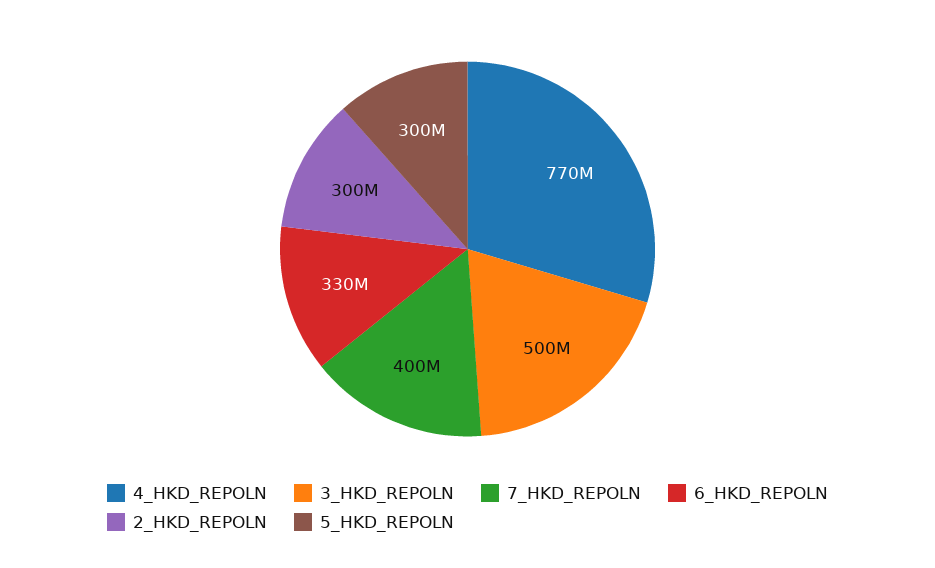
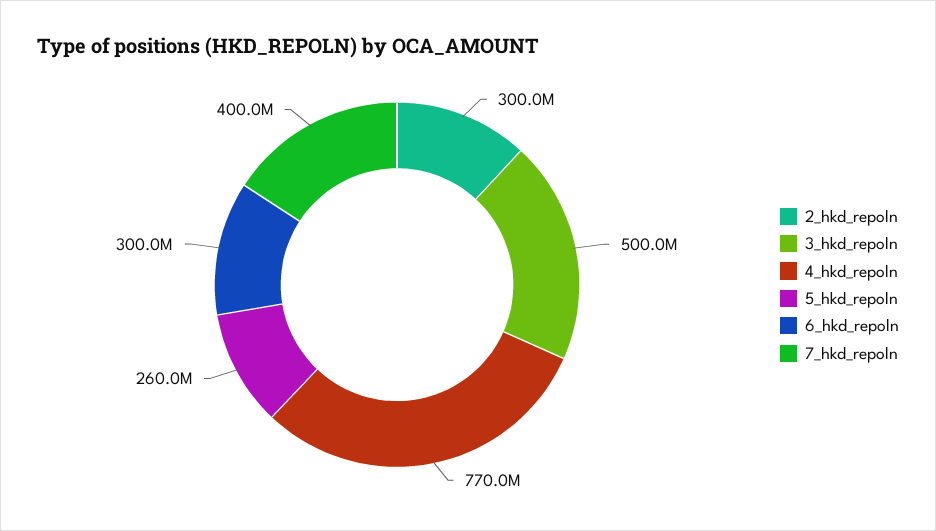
6_HKD_REPOLN: 330000000 -> 300000000
5_HKD_REPOLN: 300000000 -> 260000000

